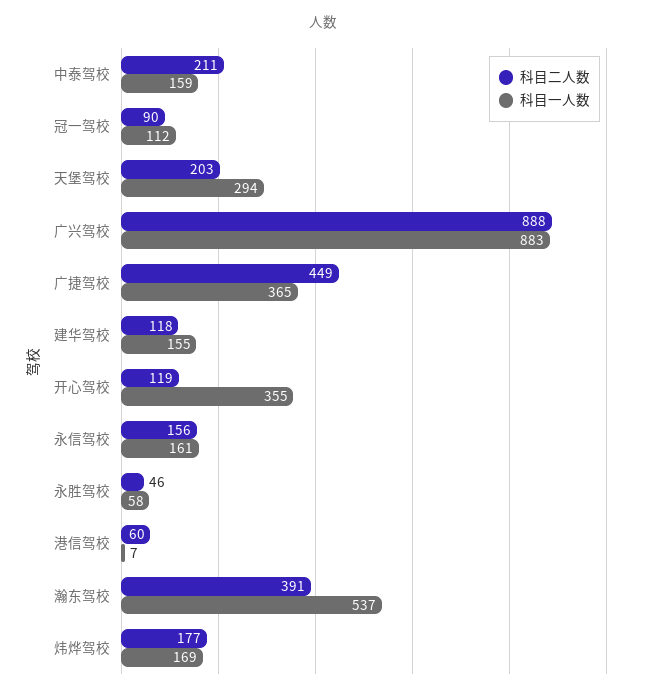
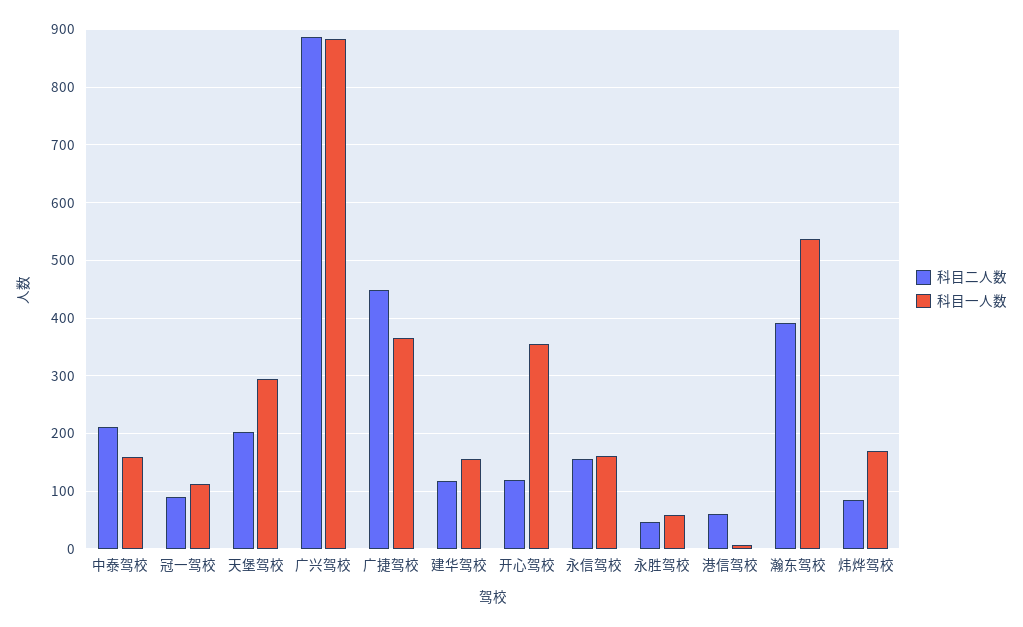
科目二人数, 炜烨驾校: 177 -> 80

